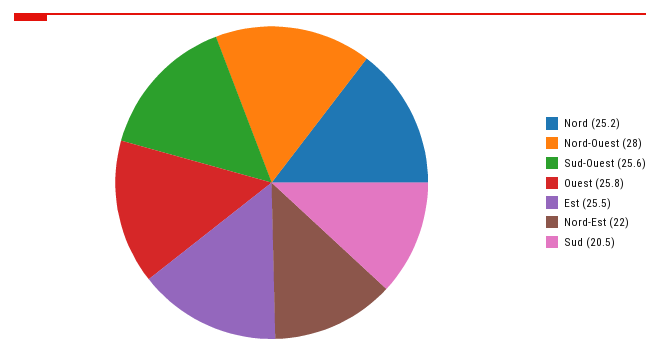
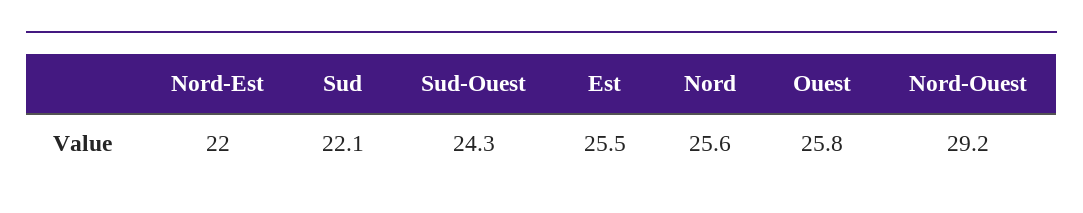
Nord: 25.2 -> 25.6
Nord-Ouest: 28 -> 29.2
Sud-Ouest: 25.6 -> 24.3
Sud: 20.5 -> 22.1

